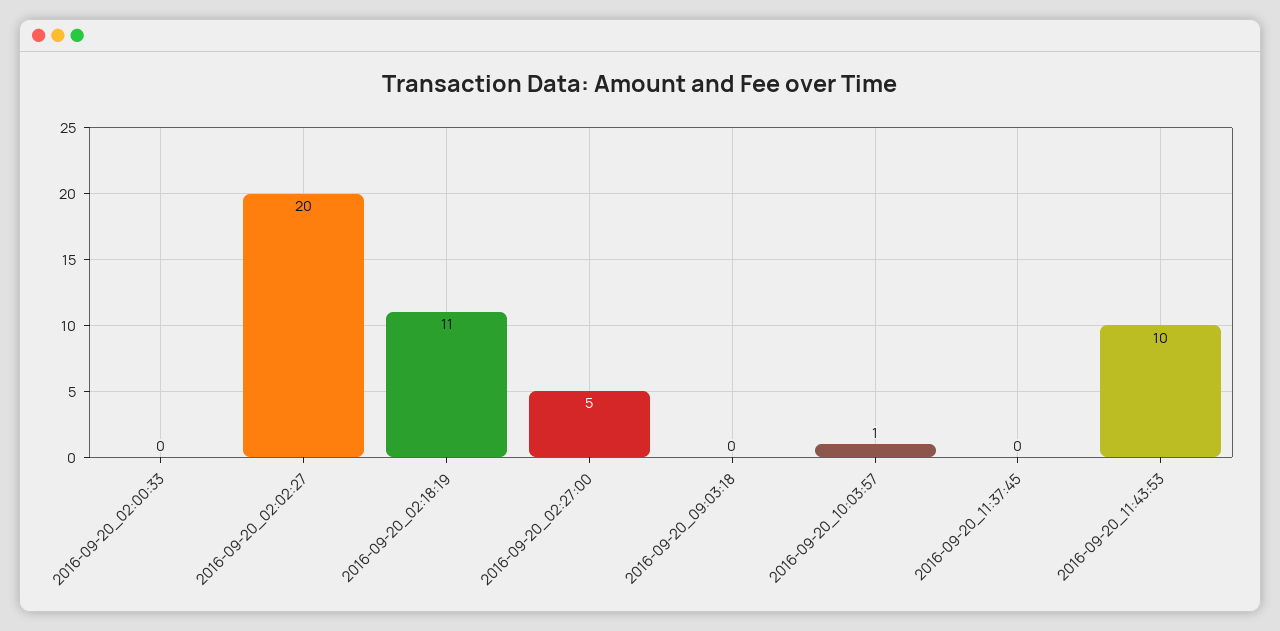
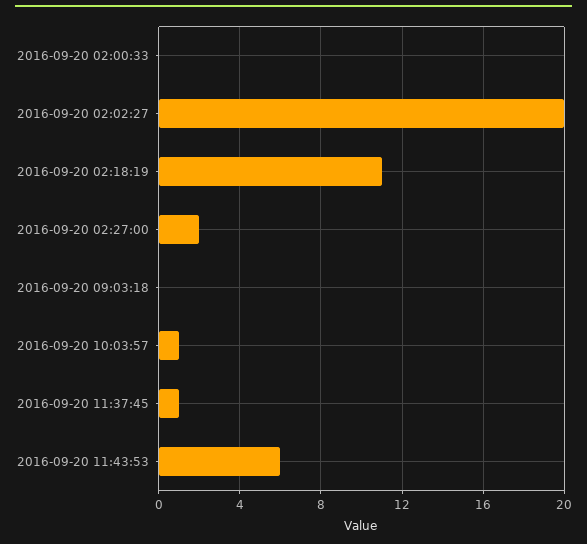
2016-09-20_02:27:00: 5 -> 2
2016-09-20_11:37:45: 0 -> 1
2016-09-20_11:43:53: 10 -> 6

